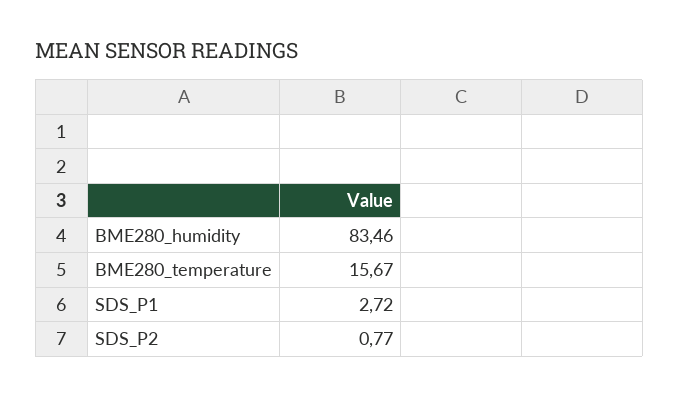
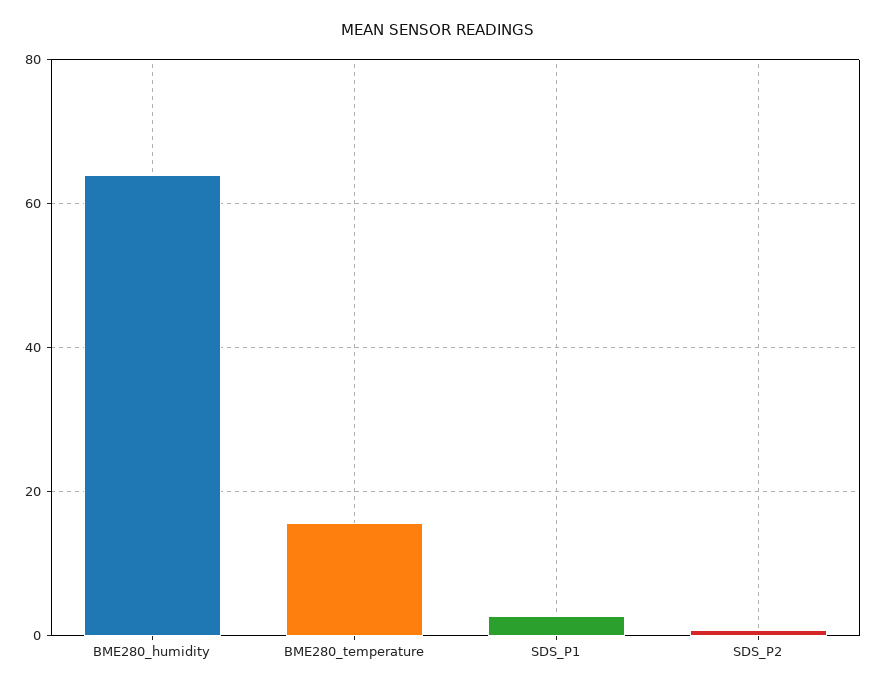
BME280_humidity: 83.46 -> 64

